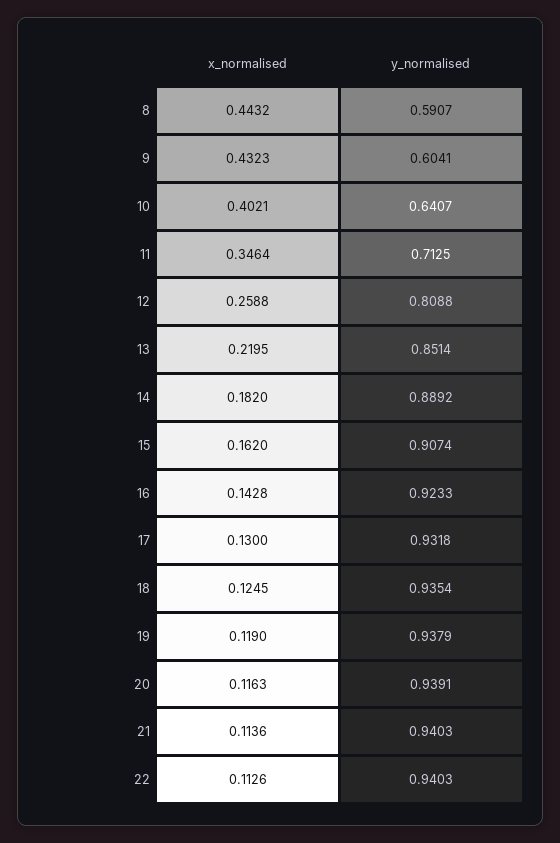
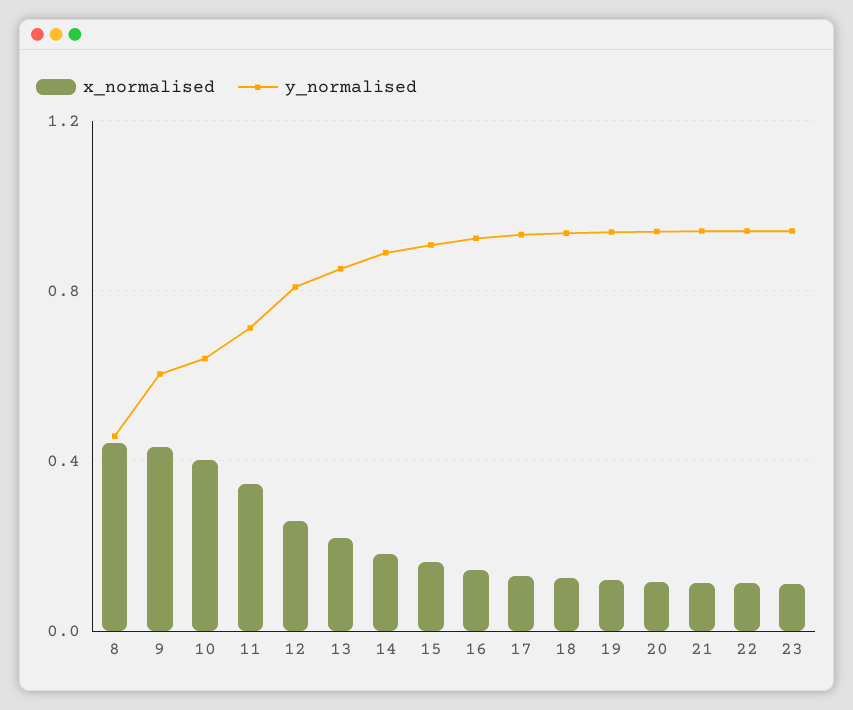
y_normalised, 8: 0.5907 -> 0.45
x_normalised, 23: none -> 0.1
y_normalised, 23: none -> 0.95

